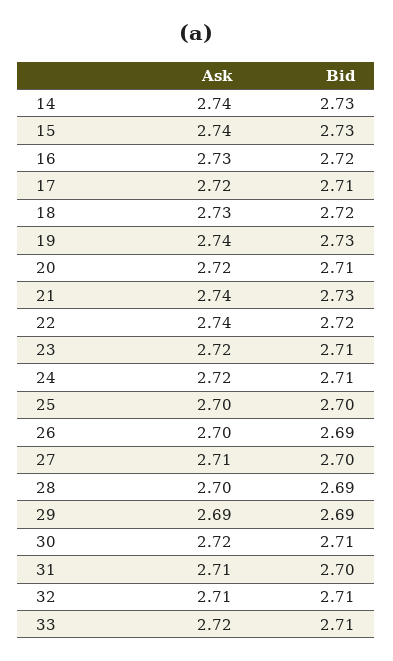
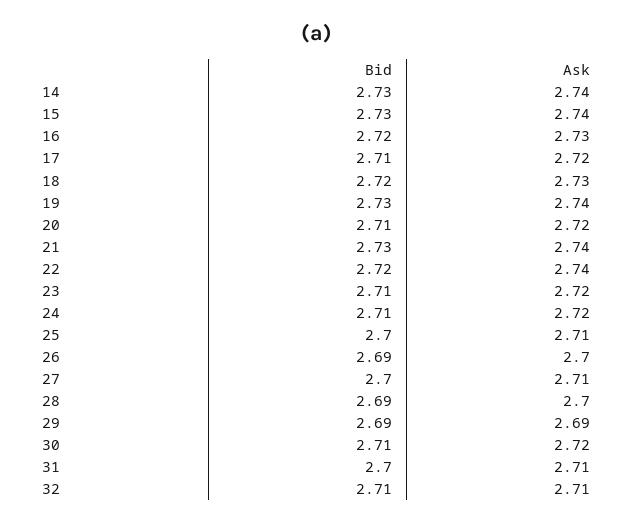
Ask, 25: 2.7 -> 2.71
Ask, 33: 2.72 -> none
Bid, 33: 2.71 -> none

